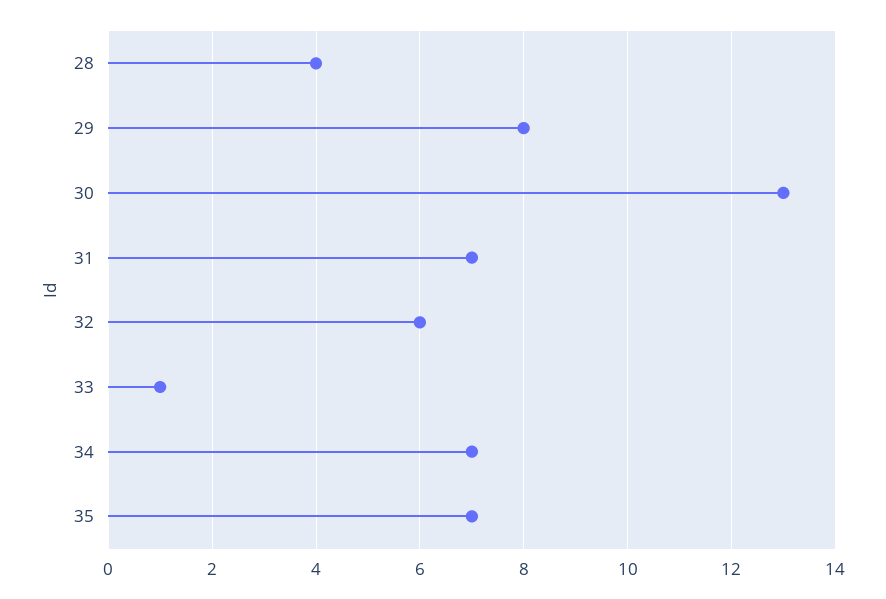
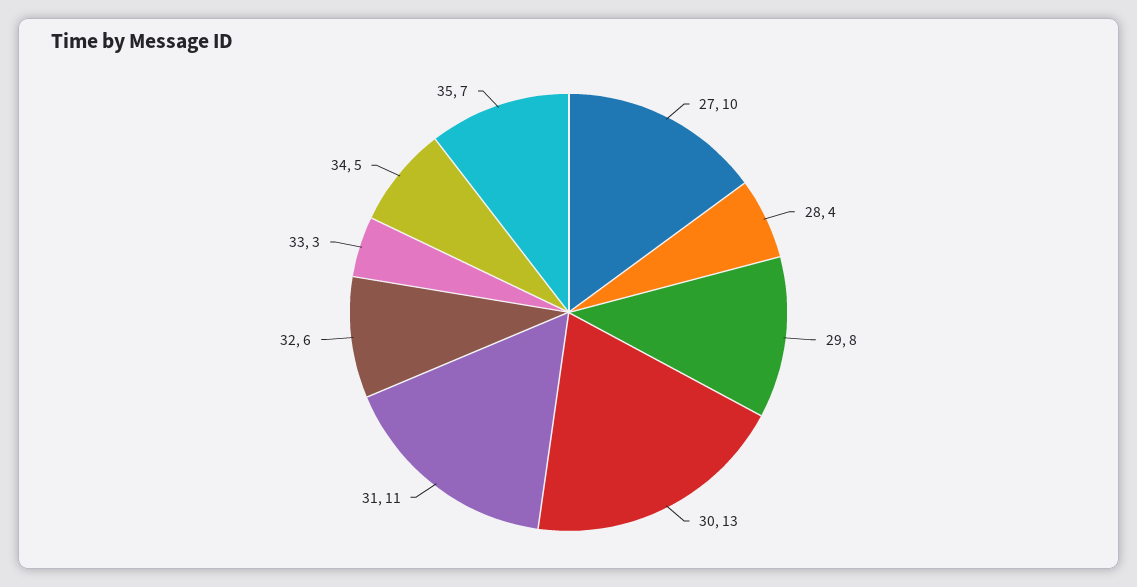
31: 7 -> 11
33: 1 -> 3
34: 7 -> 5
27: none -> 10

